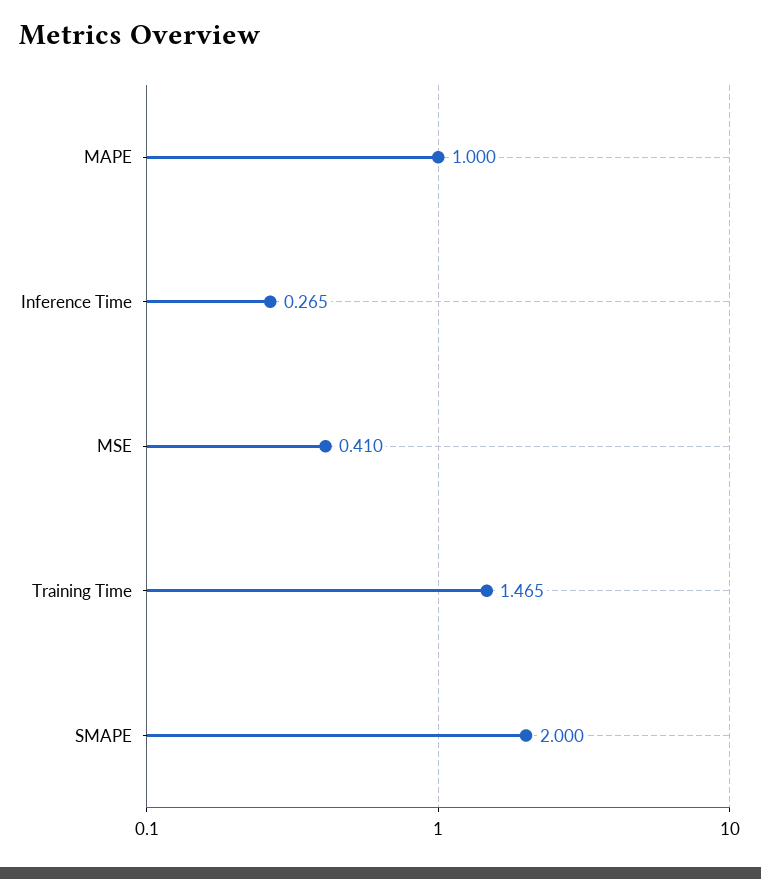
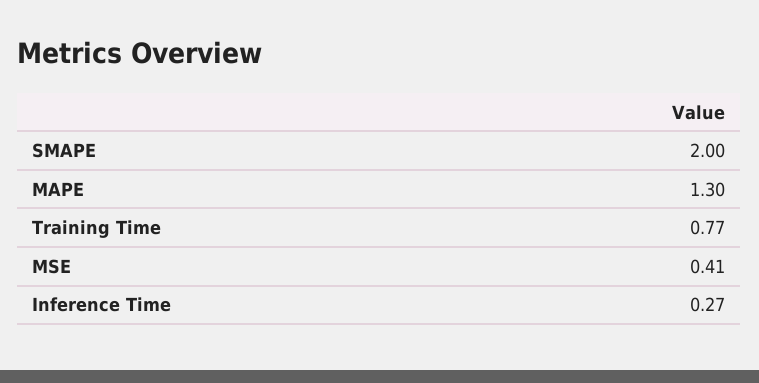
MAPE: 1 -> 1.3
Training Time: 1.465 -> 0.77

